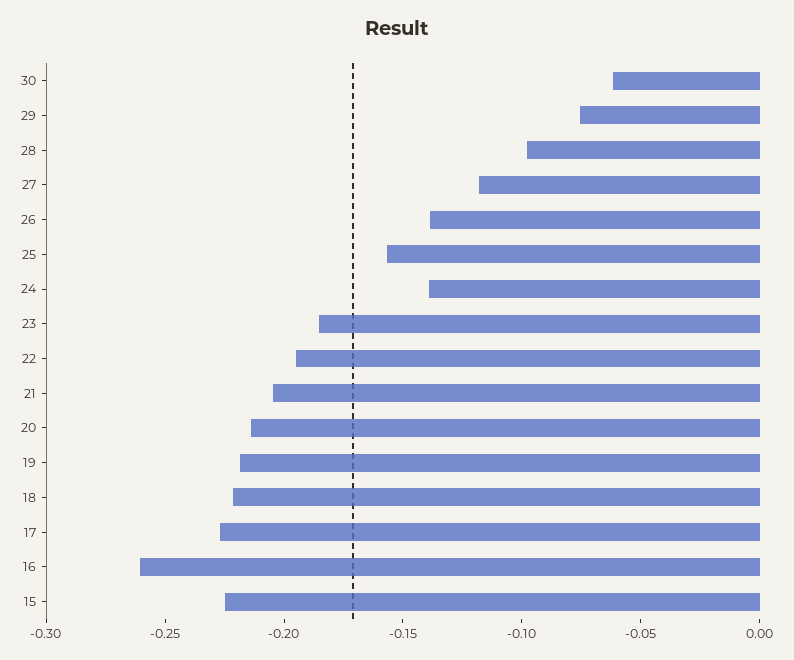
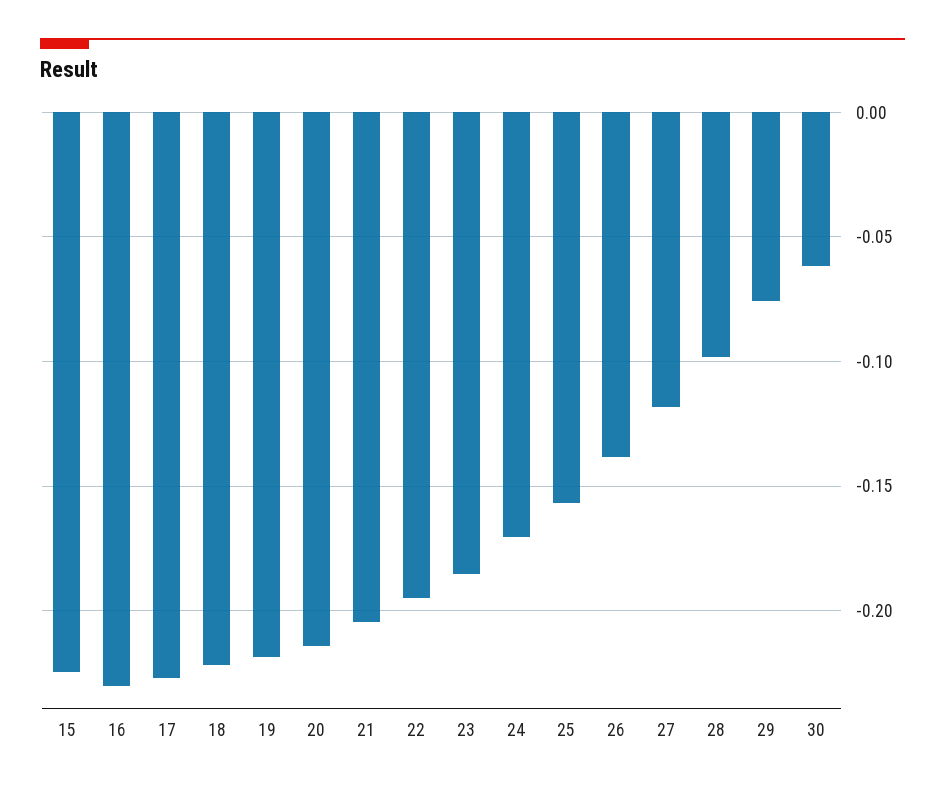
24: -0.14 -> -0.17
16: -0.26 -> -0.23

